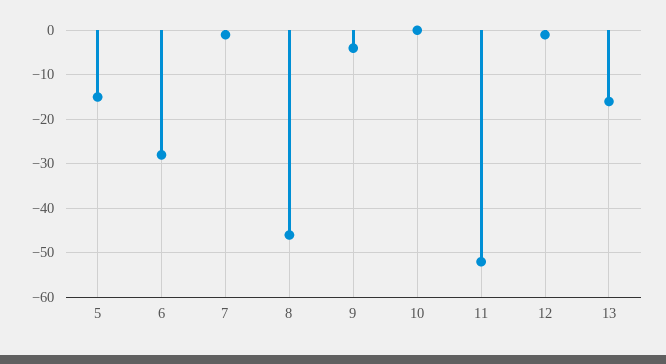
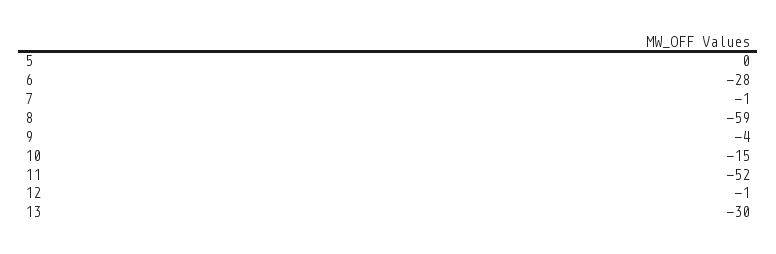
5: -15 -> 0
8: -45 -> -59
10: 0 -> -15
13: -15 -> -30

